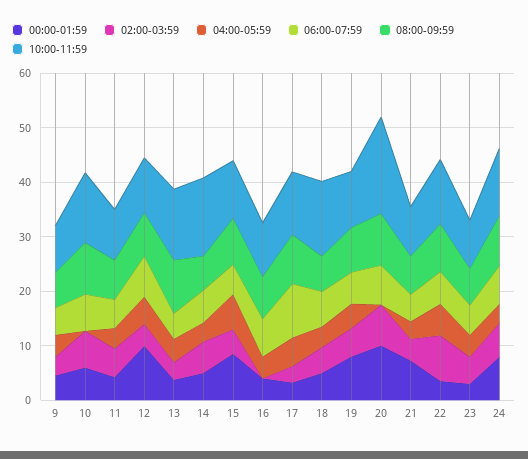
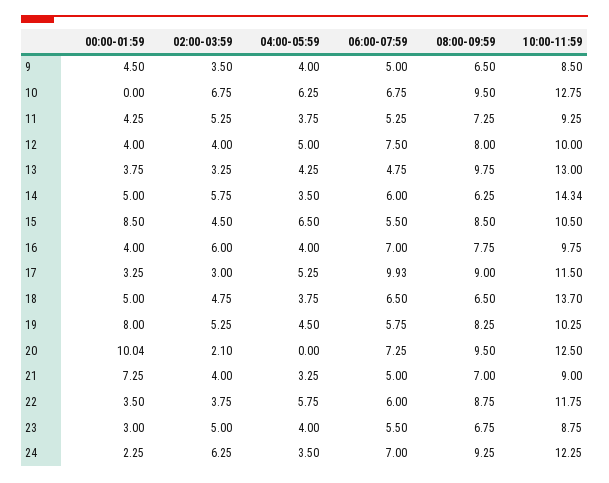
00:00-01:59, 10: 6 -> 0
04:00-05:59, 10: 0 -> 6.25
00:00-01:59, 12: 10 -> 4
02:00-03:59, 16: 0 -> 6
02:00-03:59, 20: 8 -> 2.1
10:00-11:59, 20: 18 -> 12.5
02:00-03:59, 22: 8 -> 3.75
00:00-01:59, 24: 8 -> 2.25

